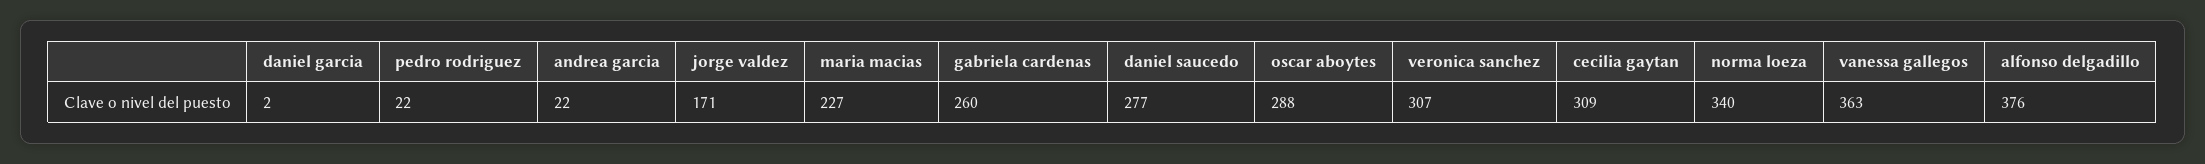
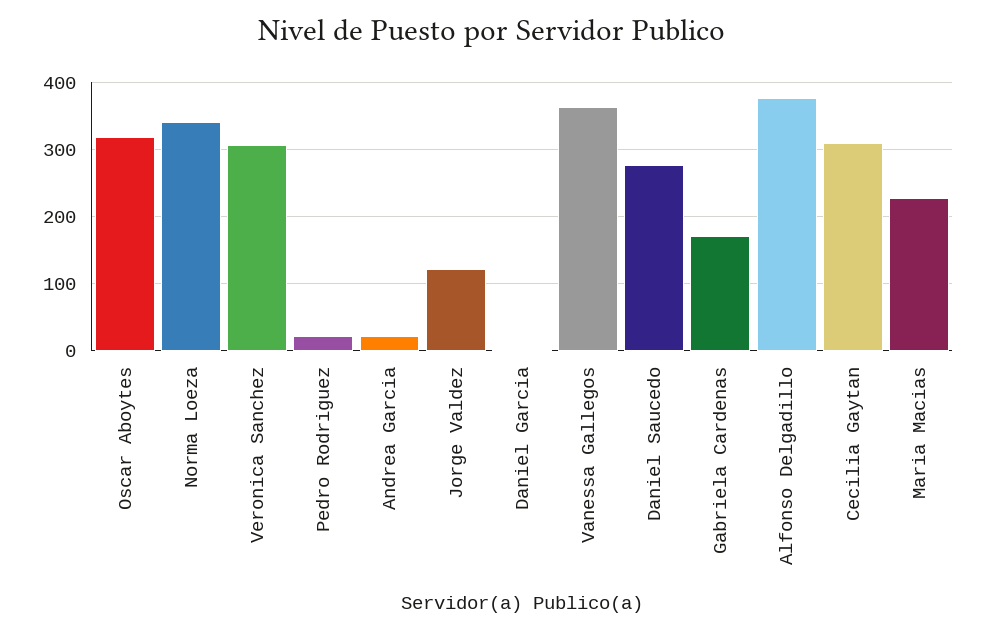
jorge valdez: 171 -> 120
gabriela cardenas: 260 -> 170
oscar aboytes: 288 -> 320

